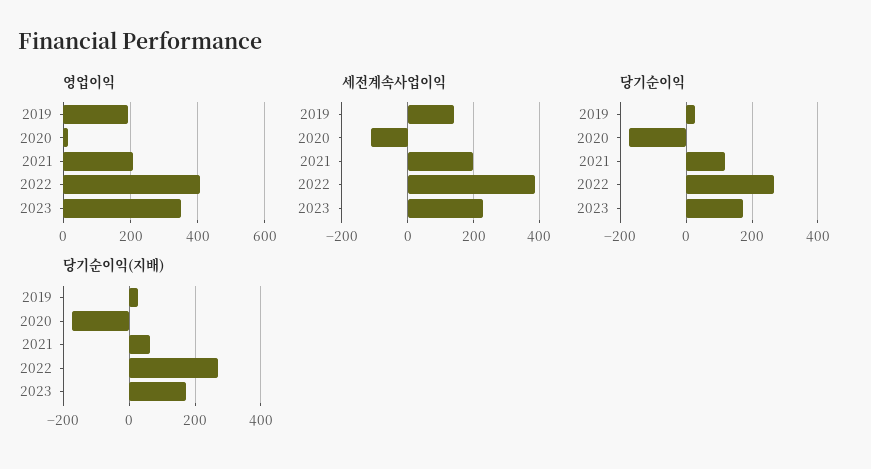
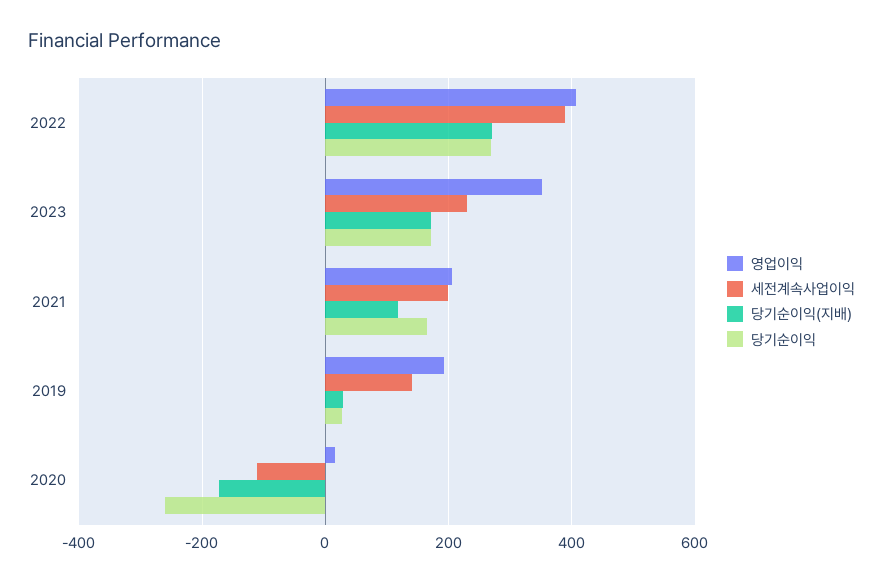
당기순이익, 2020: -180 -> -260
당기순이익, 2021: 120 -> 160
당기순이익(지배), 2021: 60 -> 120

